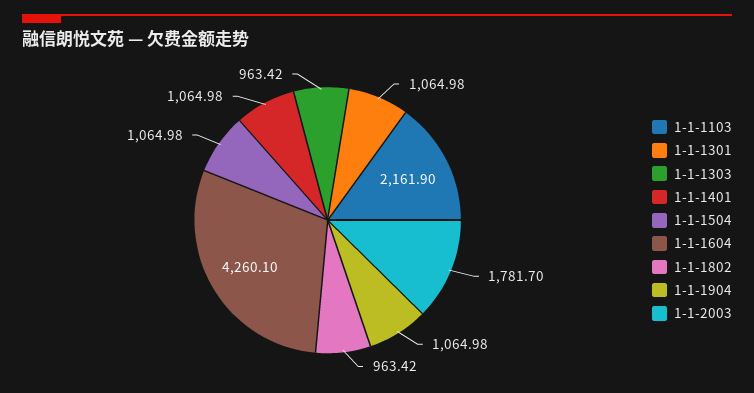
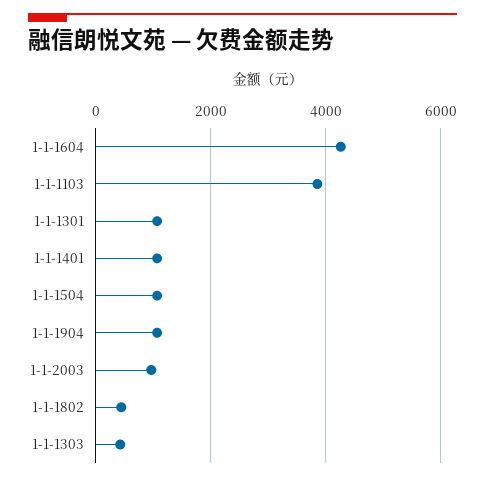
1-1-1103: 2161.9 -> 3800
1-1-1303: 963.42 -> 400
1-1-1802: 963.42 -> 400
1-1-2003: 1781.7 -> 1000

